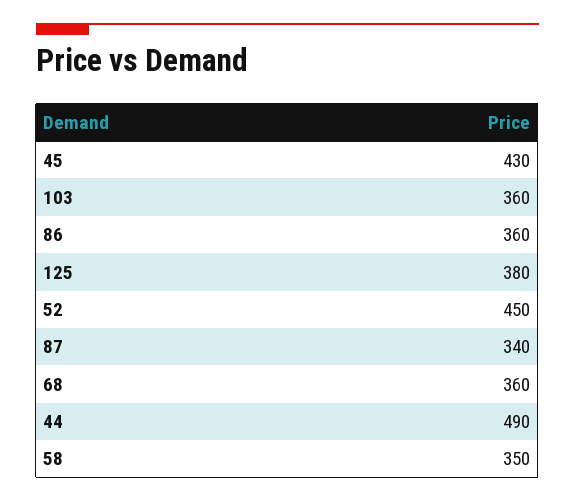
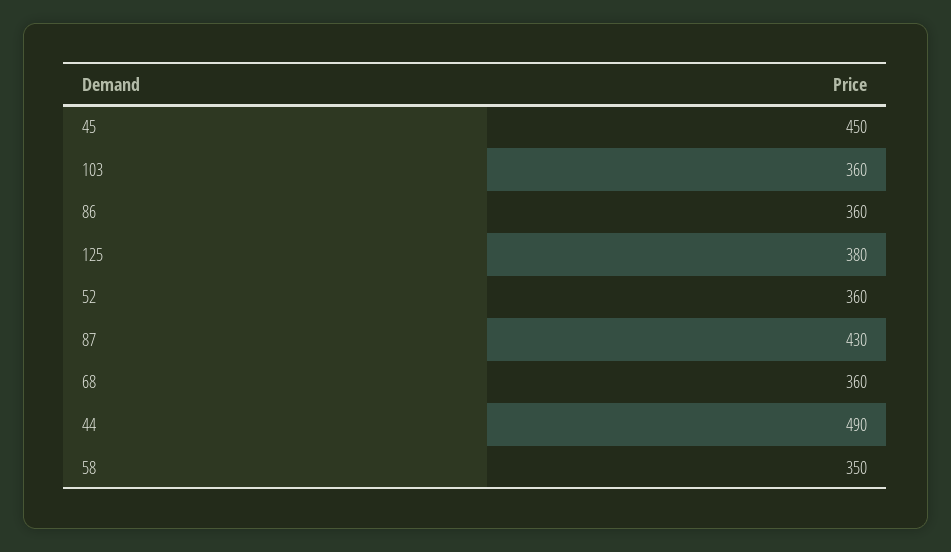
45: 430 -> 450
52: 450 -> 360
87: 340 -> 430

